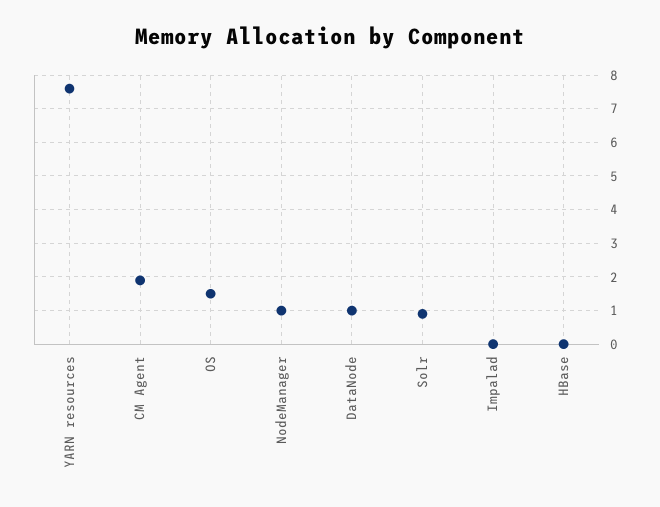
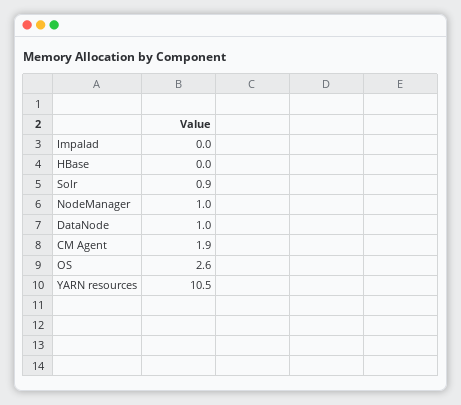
YARN resources: 7.5 -> 10.5
OS: 1.5 -> 2.6

